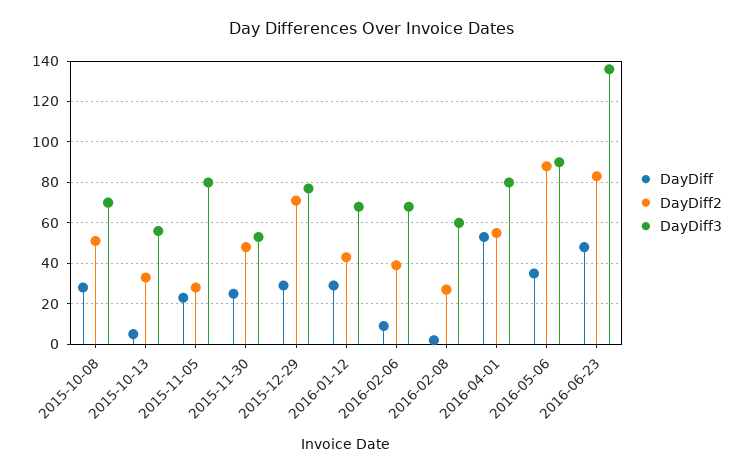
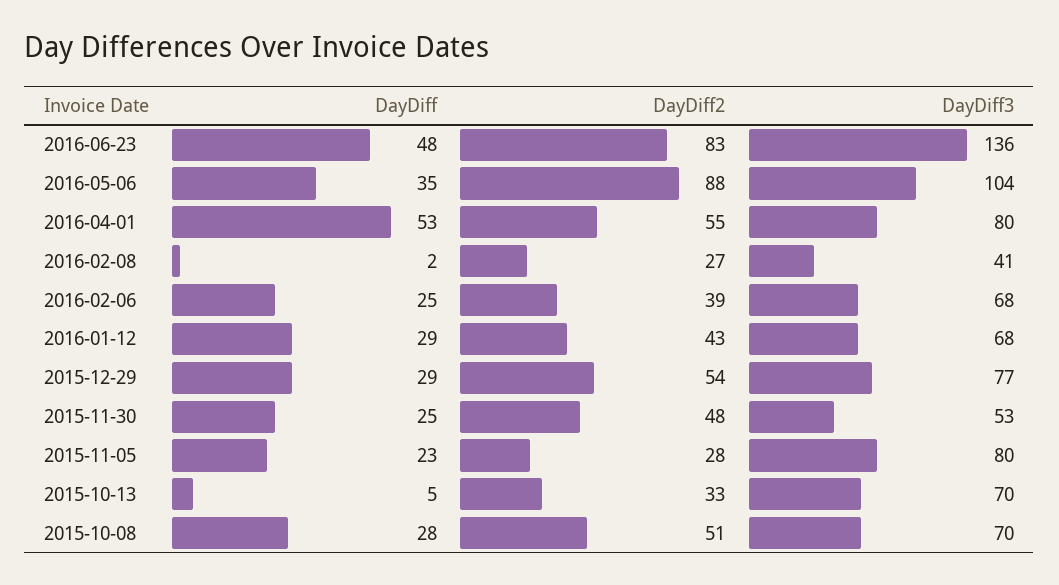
DayDiff3, 2015-10-13: 55 -> 70
DayDiff2, 2015-12-29: 70 -> 54
DayDiff, 2016-02-06: 10 -> 25
DayDiff3, 2016-02-08: 60 -> 41
DayDiff3, 2016-05-06: 90 -> 104

